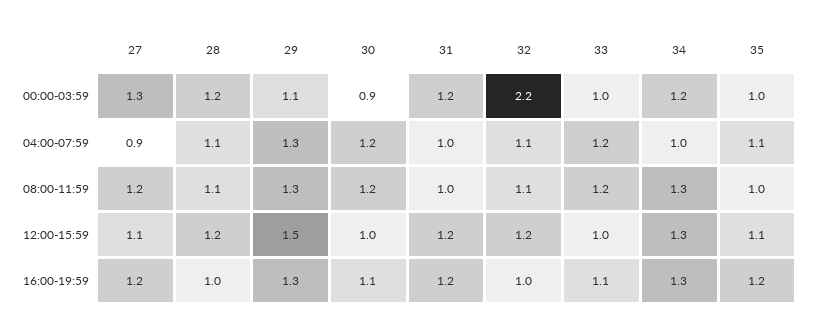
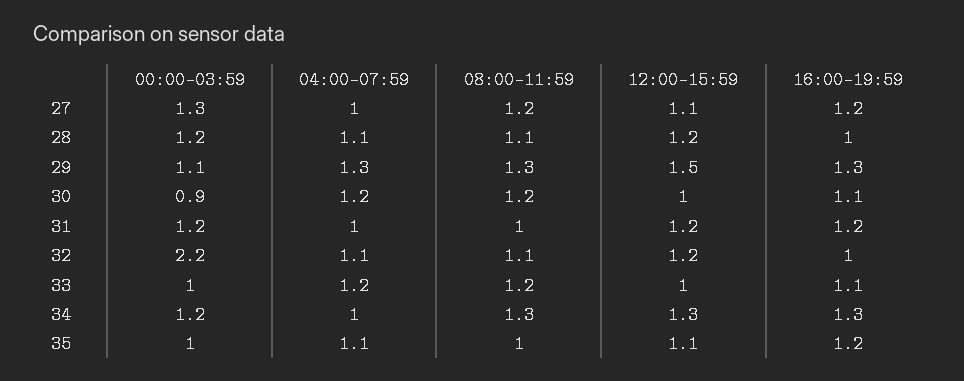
27, 04:00-07:59: 0.9 -> 1

